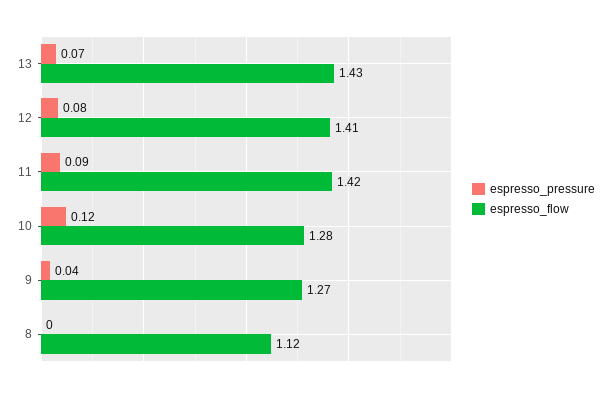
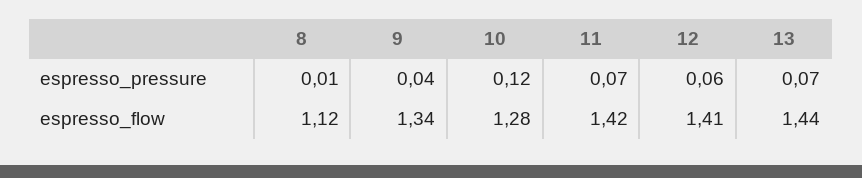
espresso_flow, 13: 1.43 -> 1.44
espresso_pressure, 12: 0.08 -> 0.06
espresso_pressure, 11: 0.09 -> 0.07
espresso_flow, 9: 1.27 -> 1.34
espresso_pressure, 8: 0 -> 0.01

